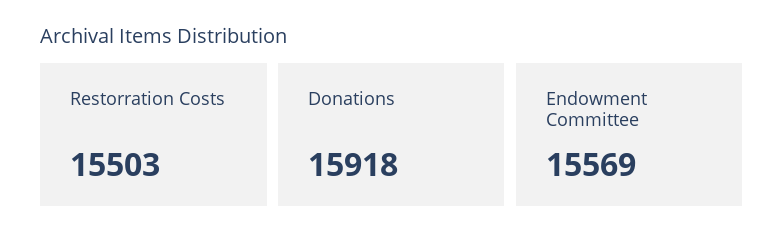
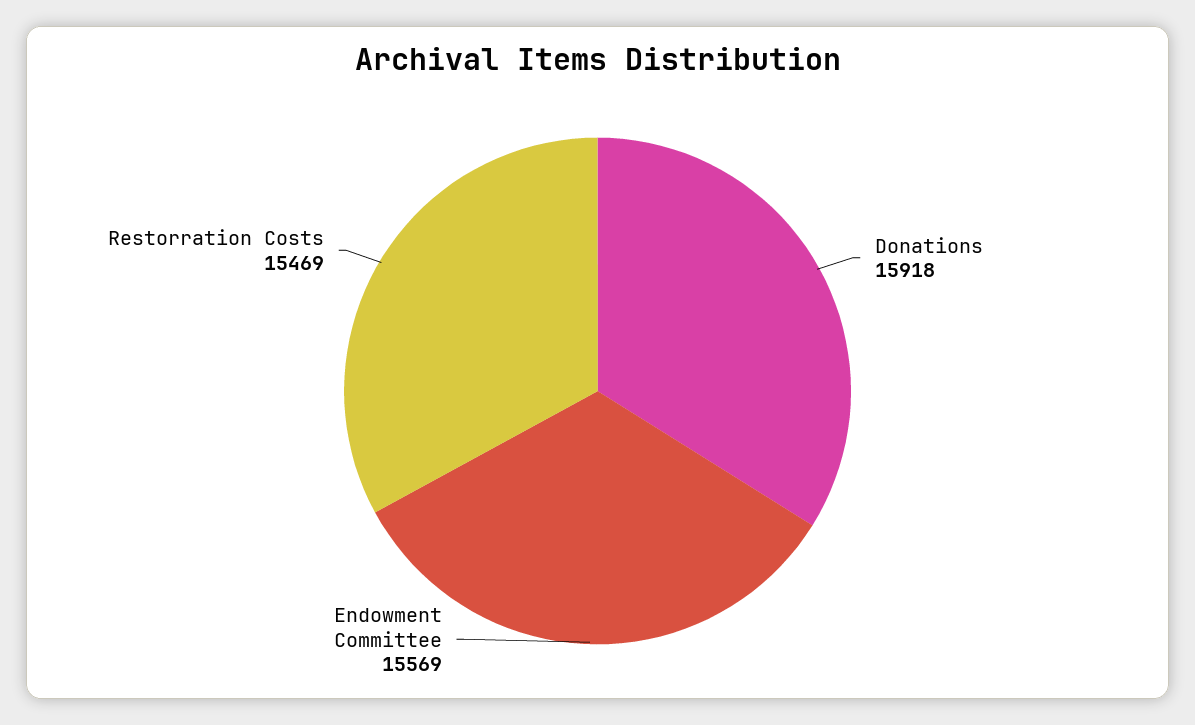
Restorration Costs: 15503 -> 15469

